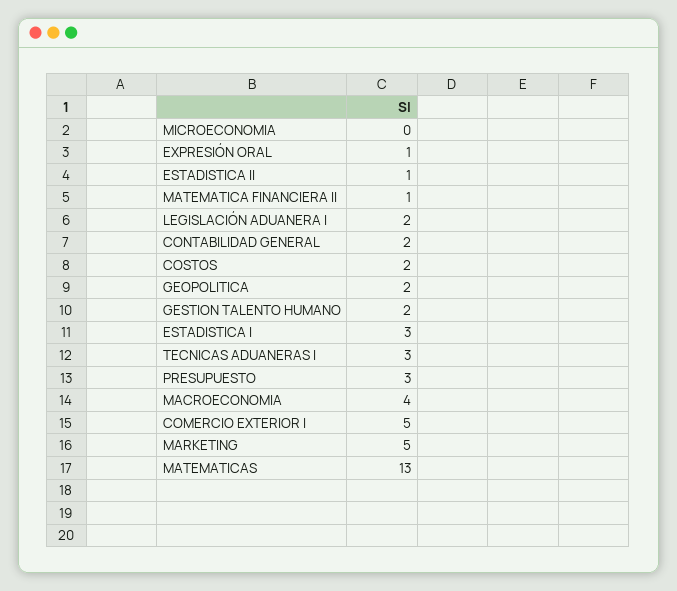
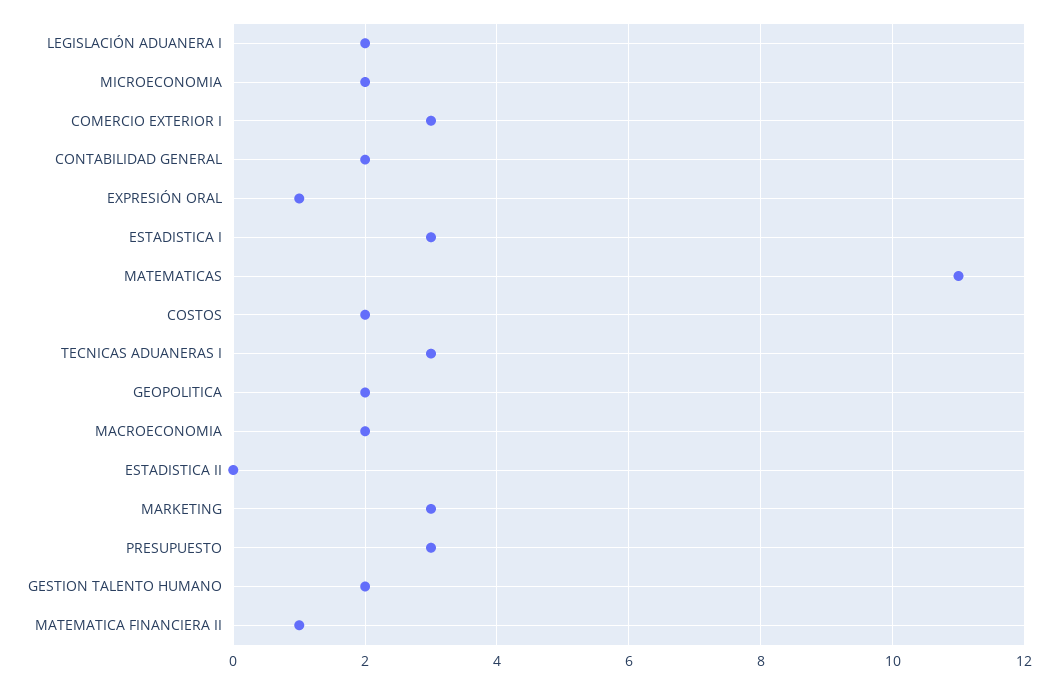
MICROECONOMIA: 0 -> 2
ESTADISTICA II: 1 -> 0
MACROECONOMIA: 4 -> 2
COMERCIO EXTERIOR I: 5 -> 3
MARKETING: 5 -> 3
MATEMATICAS: 13 -> 11

